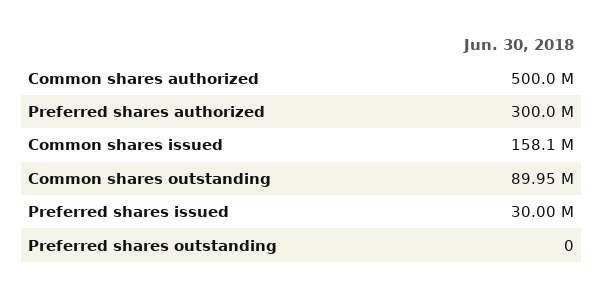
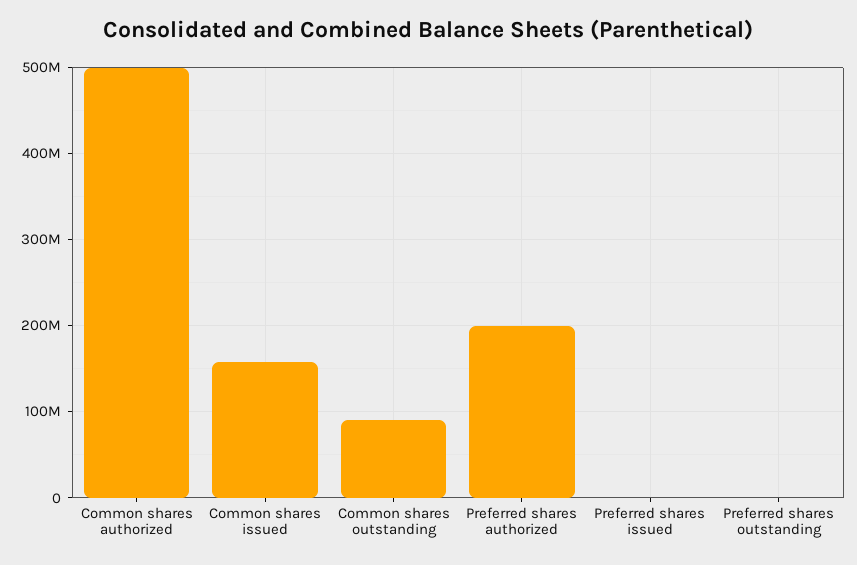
Preferred shares authorized: 300000000 -> 200000000
Preferred shares issued: 30000000 -> 0

